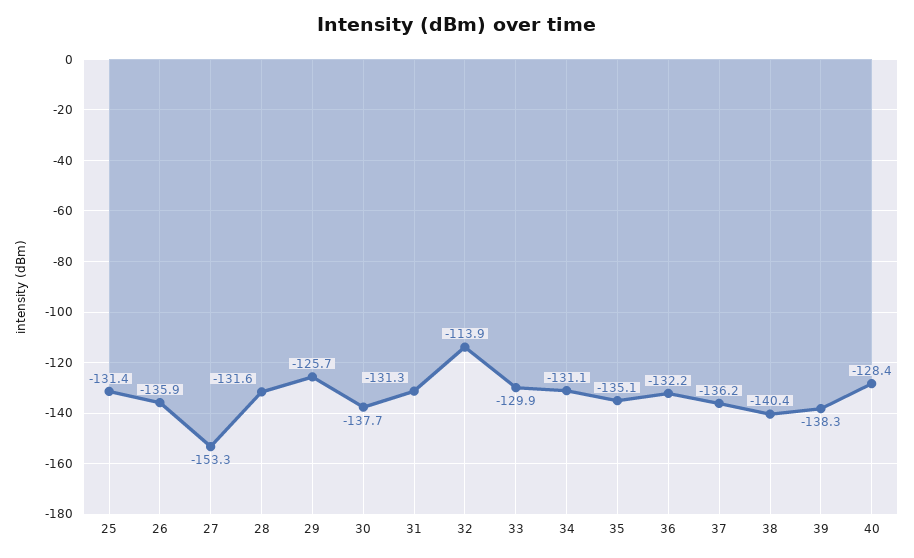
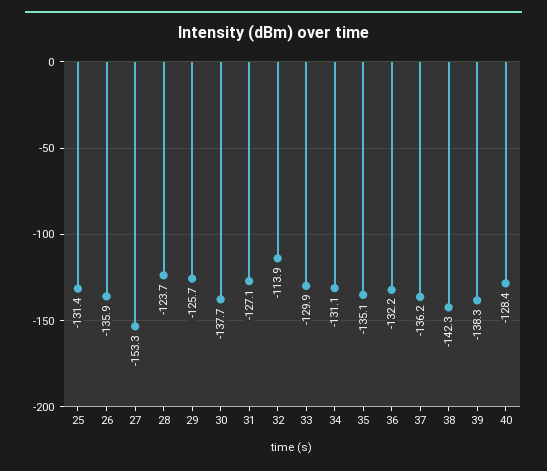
28: -131.6 -> -123.7
31: -131.3 -> -127.1
38: -140.4 -> -142.3

